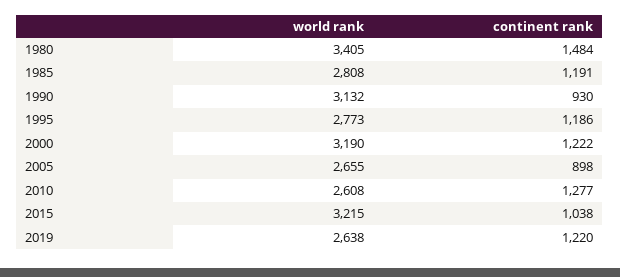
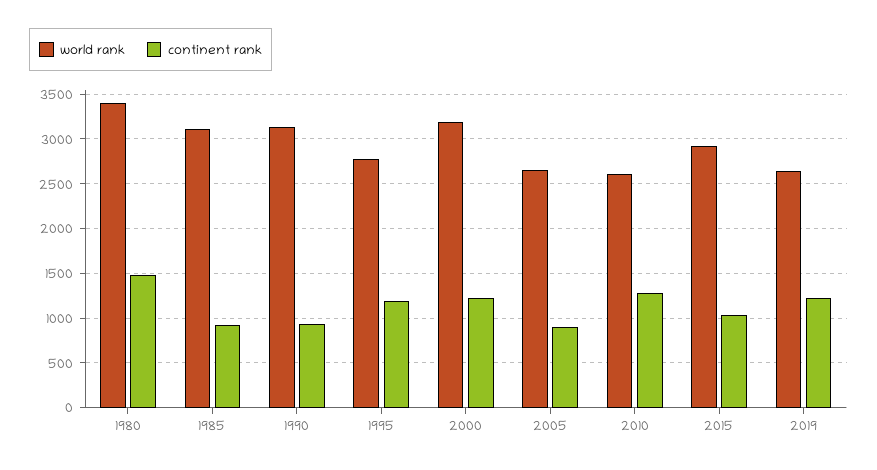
world rank, 1985: 2808 -> 3100
continent rank, 1985: 1191 -> 900
world rank, 2015: 3215 -> 2900

